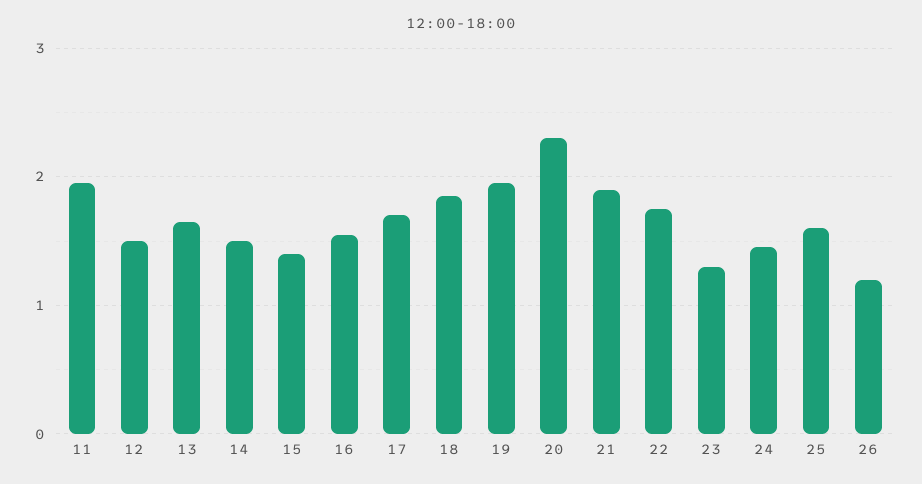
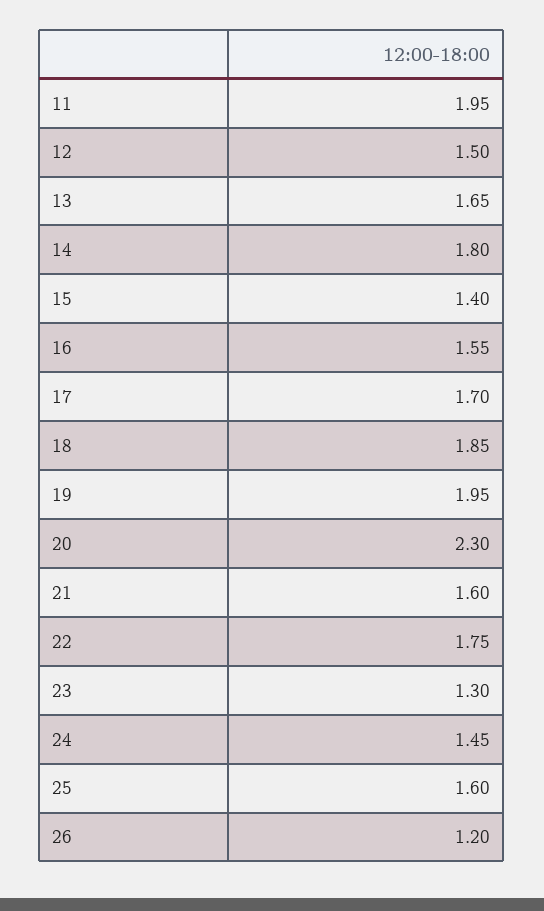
14: 1.5 -> 1.8
21: 1.9 -> 1.6

